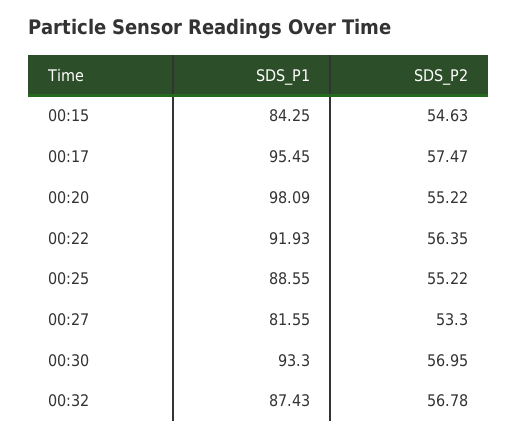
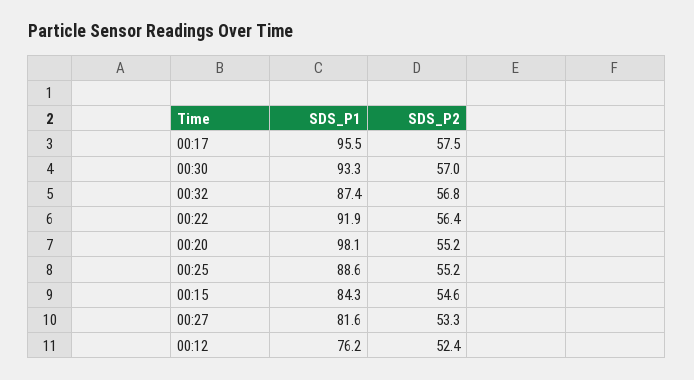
SDS_P1, 00:12: none -> 76.2
SDS_P2, 00:12: none -> 52.4

